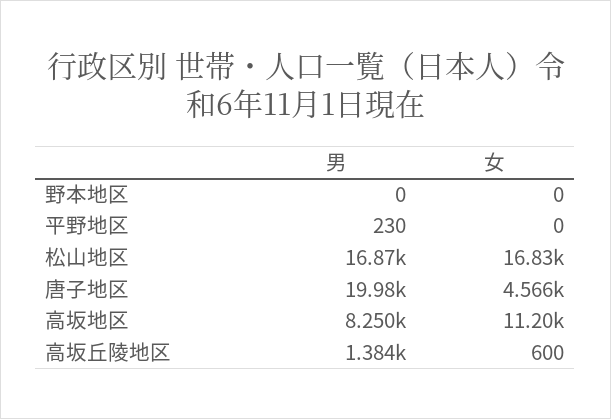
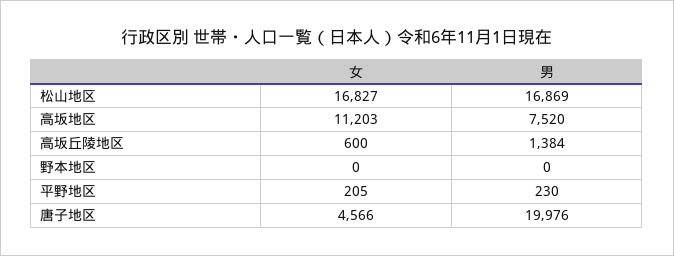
女, 平野地区: 0 -> 205
男, 高坂地区: 8250 -> 7520

